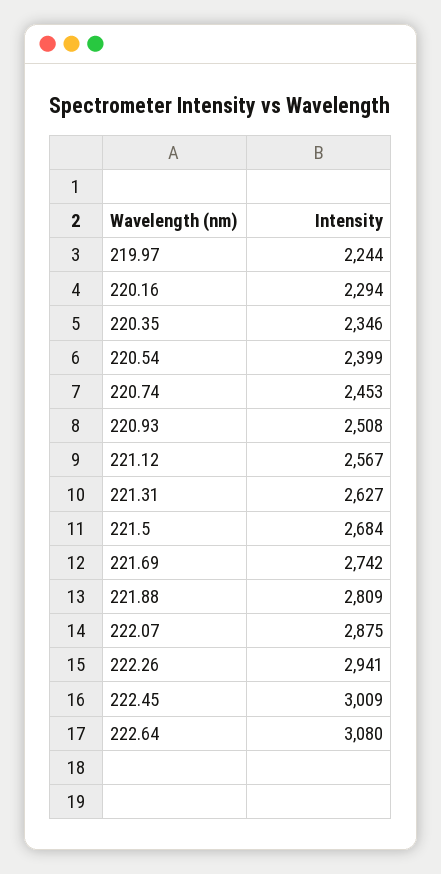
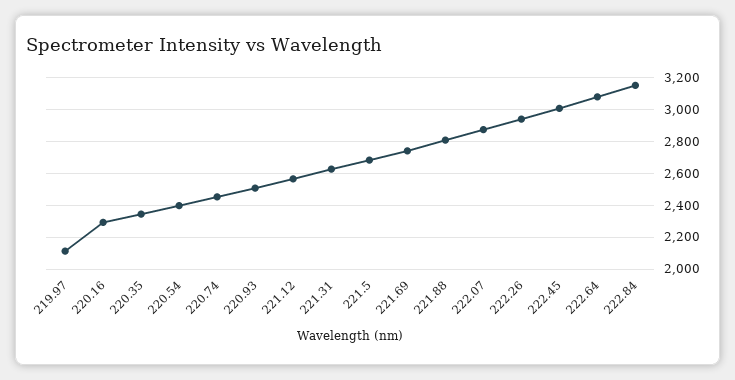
219.97: 2244 -> 2100
222.84: none -> 3150

